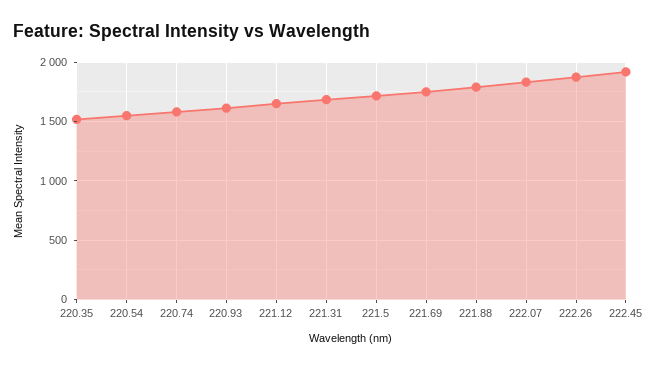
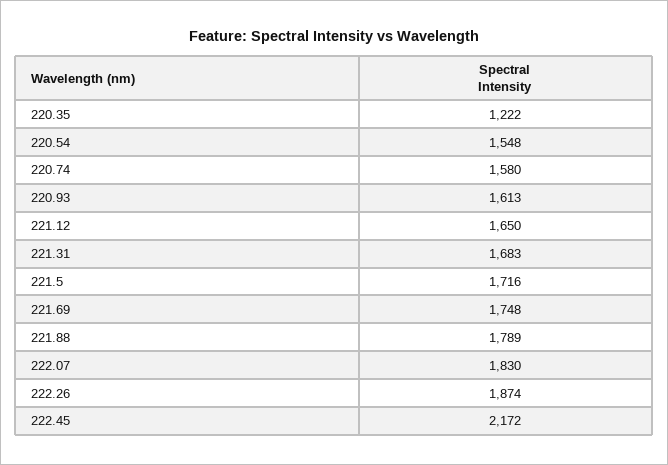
220.35: 1500 -> 1222
222.45: 1900 -> 2172

